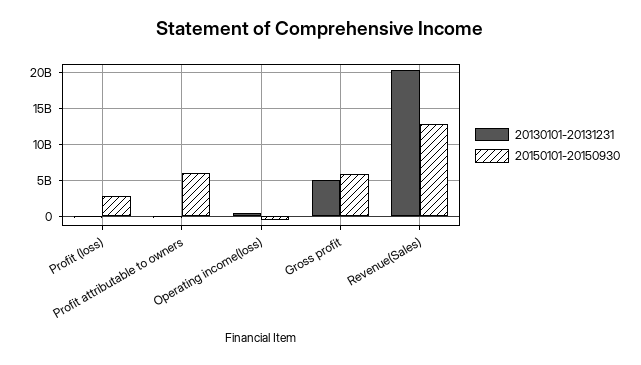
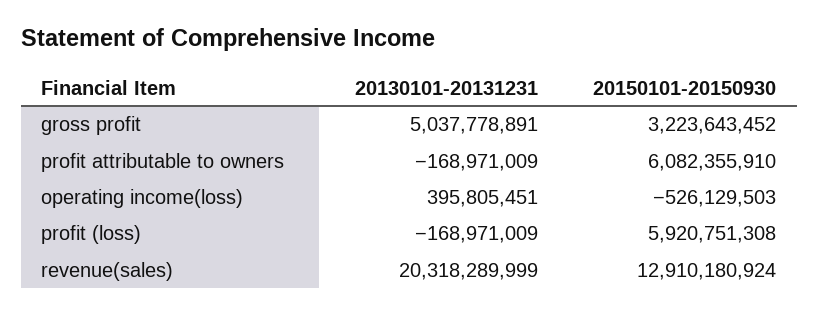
20150101-20150930, Profit (loss): 3000000000 -> 5920751308
20150101-20150930, Gross profit: 6000000000 -> 3223643452

